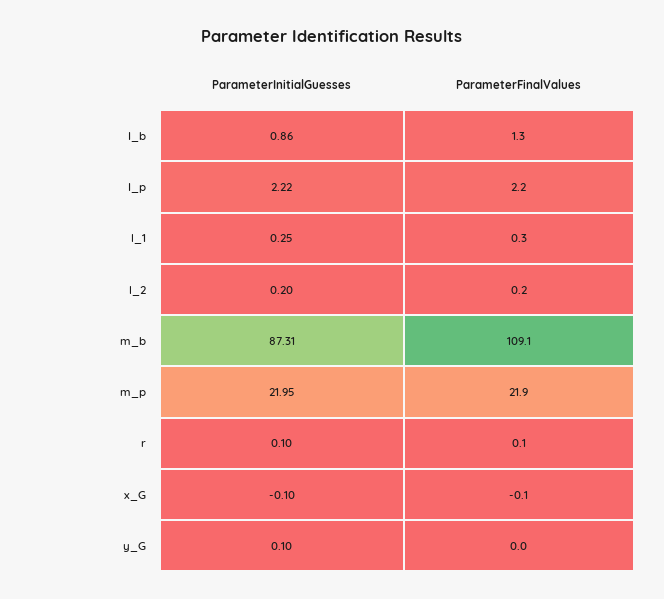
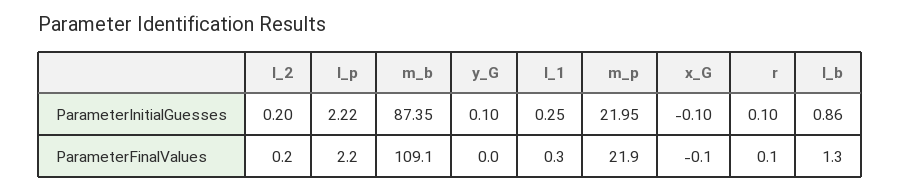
ParameterInitialGuesses, m_b: 87.31 -> 87.35

